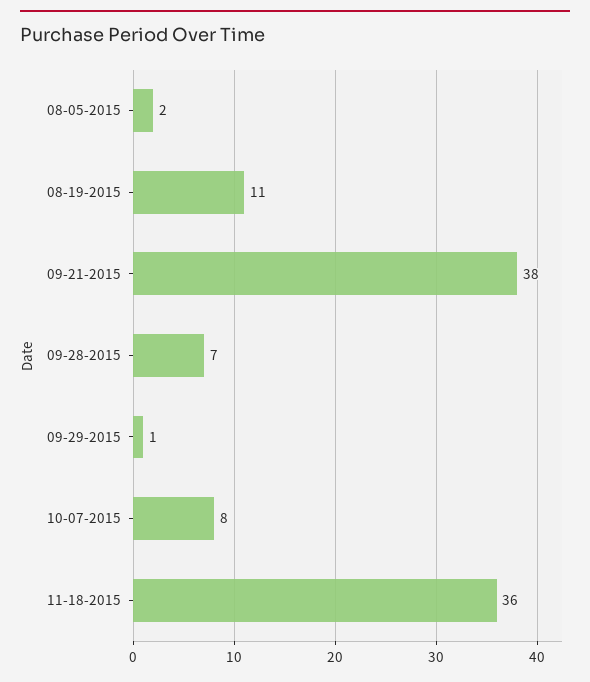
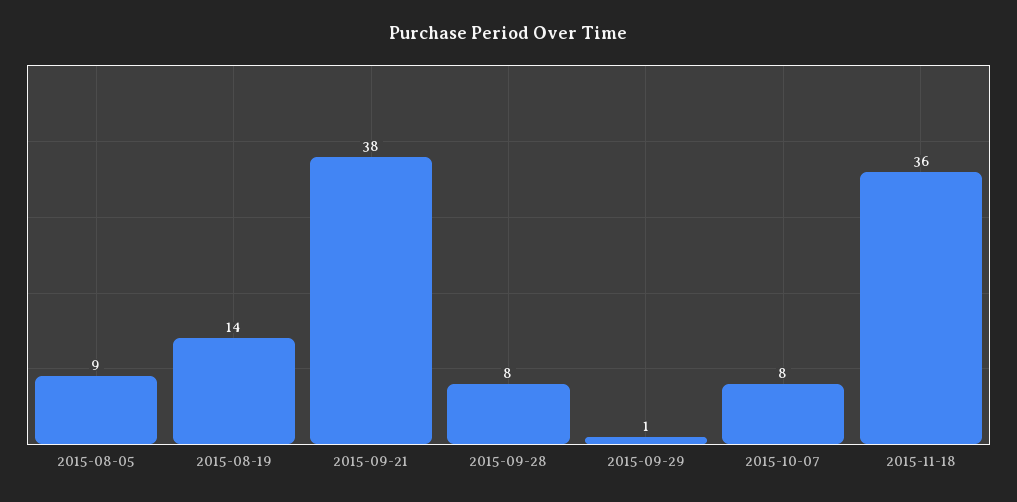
08-05-2015: 2 -> 9
08-19-2015: 11 -> 14
09-28-2015: 7 -> 8

